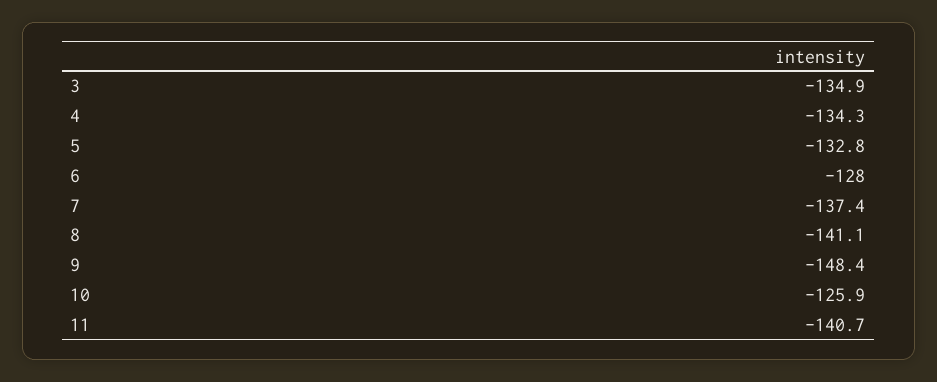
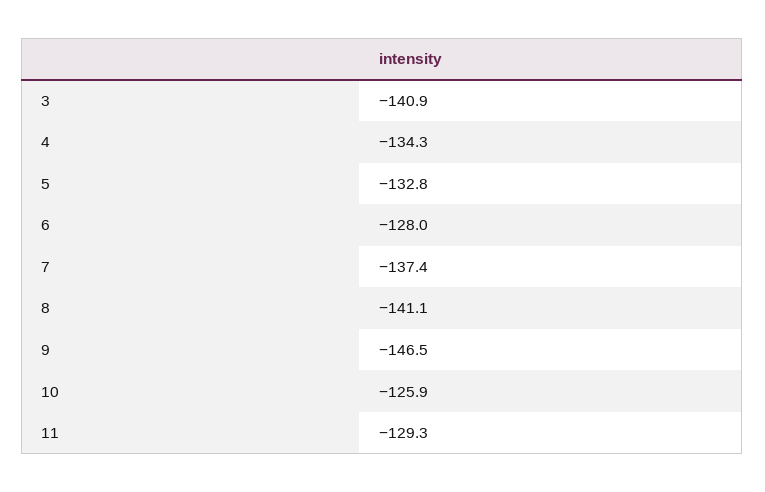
3: -134.9 -> -140.9
9: -148.4 -> -146.5
11: -140.7 -> -129.3

